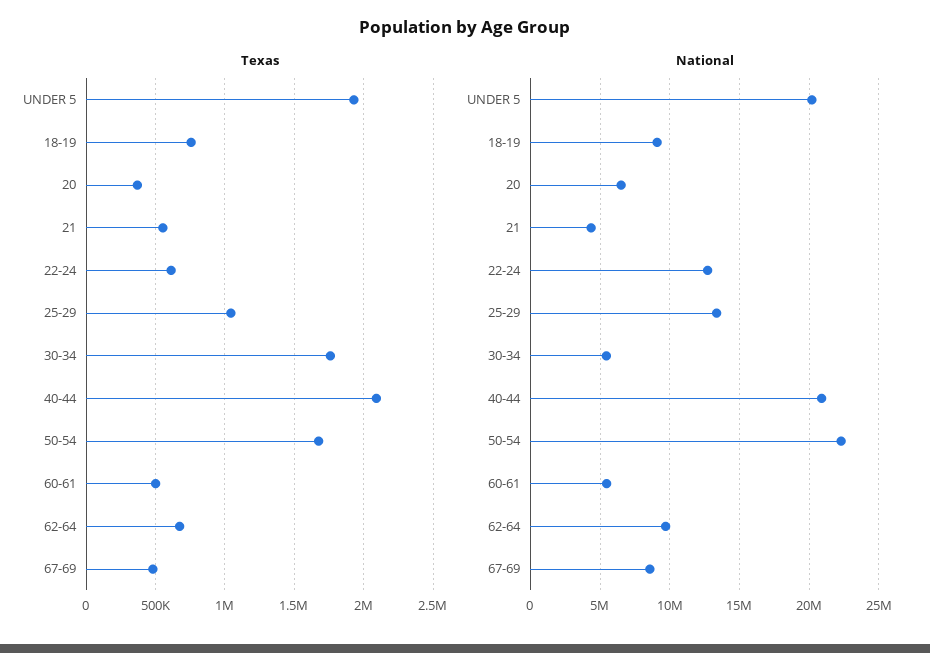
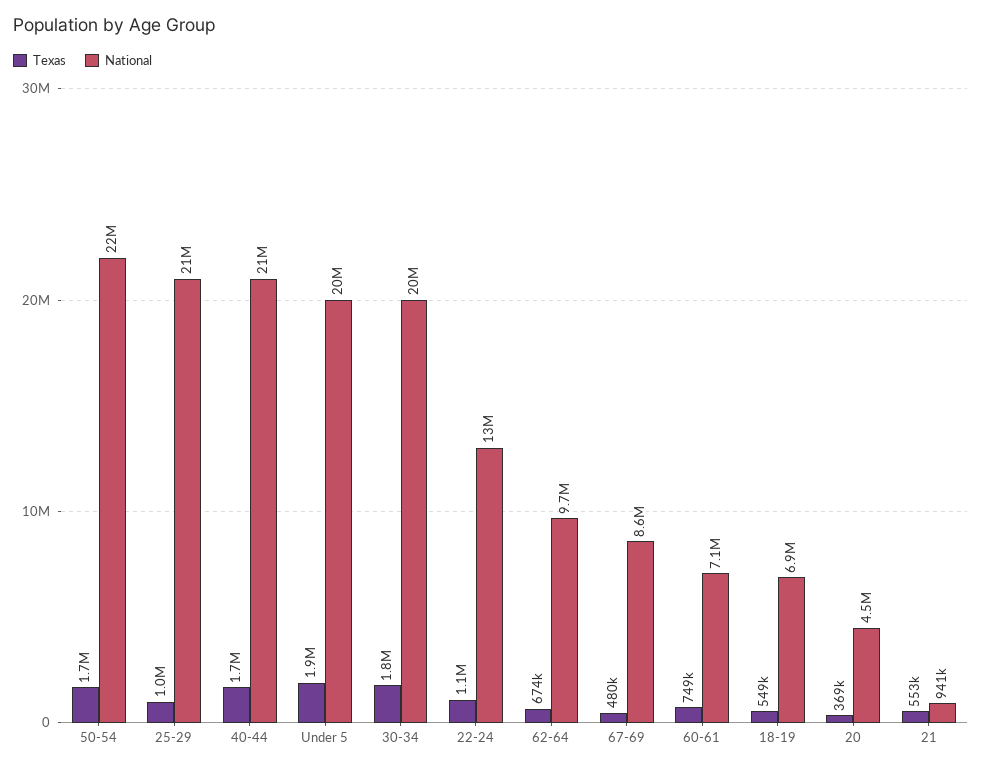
Texas, 18-19: 750000 -> 549000
Texas, 22-24: 600000 -> 1100000
Texas, 40-44: 2100000 -> 1700000
Texas, 60-61: 500000 -> 749000
National, 18-19: 9000000 -> 6900000
National, 20: 6500000 -> 4500000
National, 21: 4500000 -> 941000
National, 25-29: 13500000 -> 21000000
National, 30-34: 5500000 -> 20000000
National, 60-61: 5500000 -> 7100000

